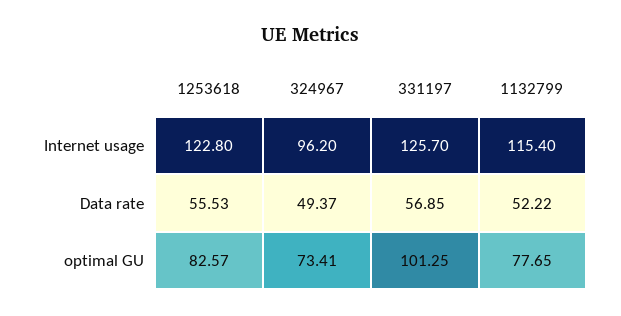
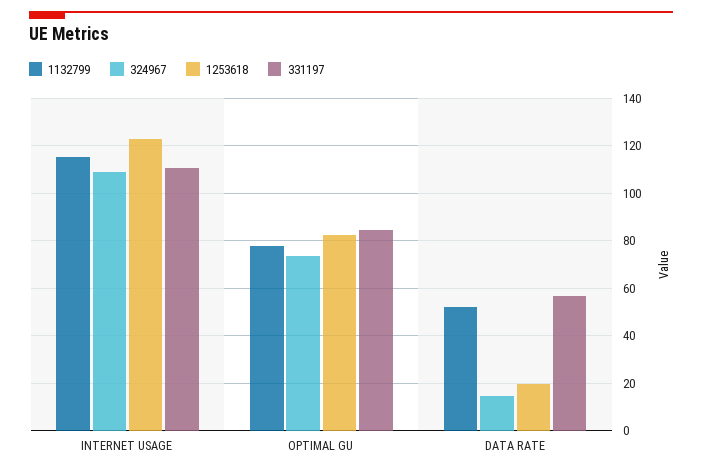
324967, Internet usage: 96.2 -> 110
331197, Internet usage: 125.7 -> 110
1253618, Data rate: 55.53 -> 20
324967, Data rate: 49.37 -> 15
331197, optimal GU: 101.25 -> 85

